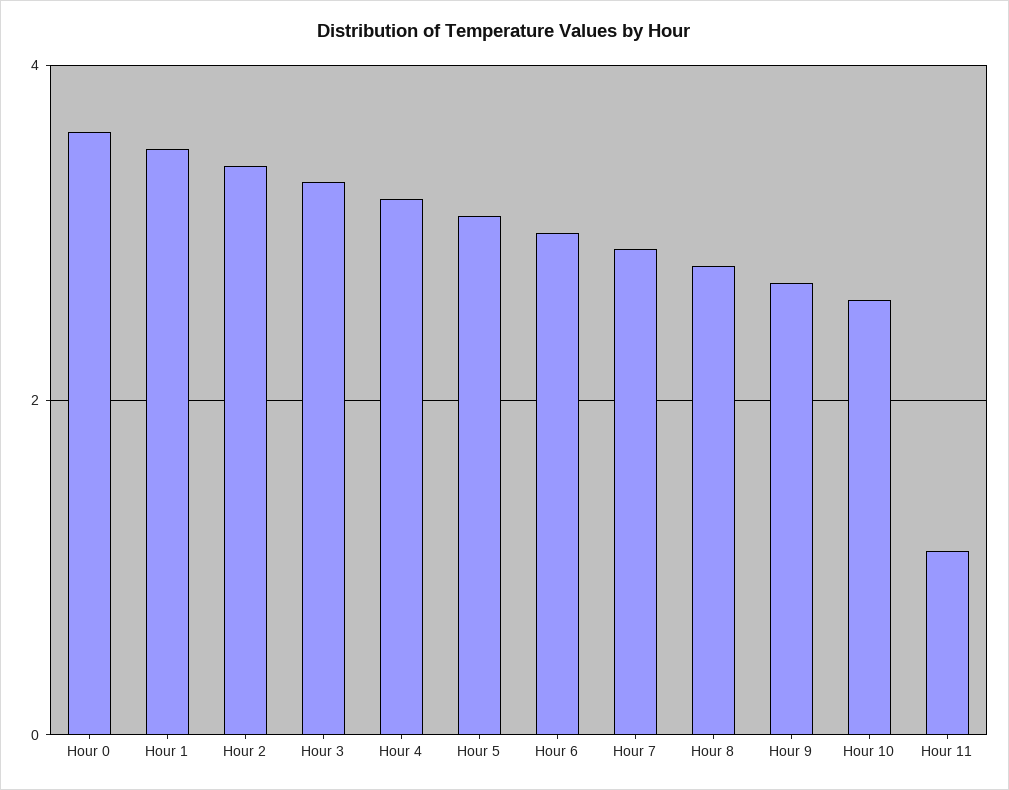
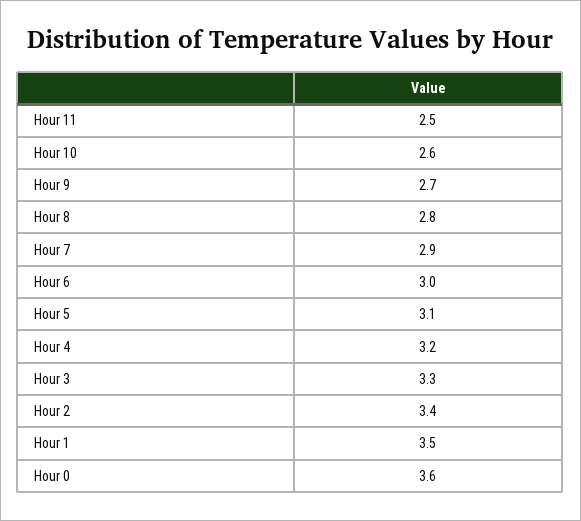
Hour 11: 1 -> 2.5

